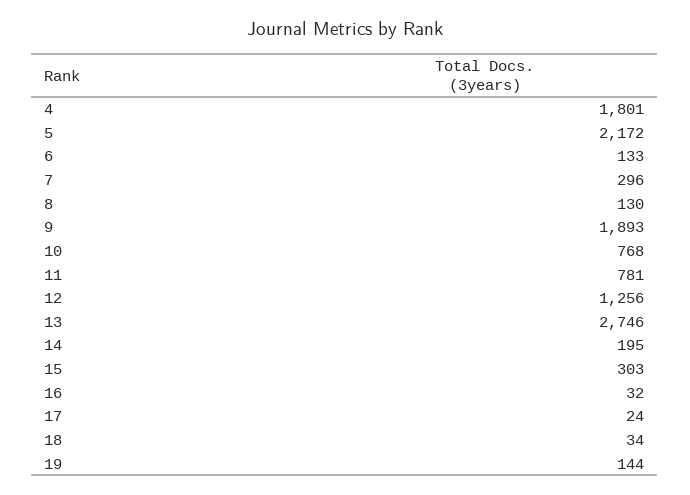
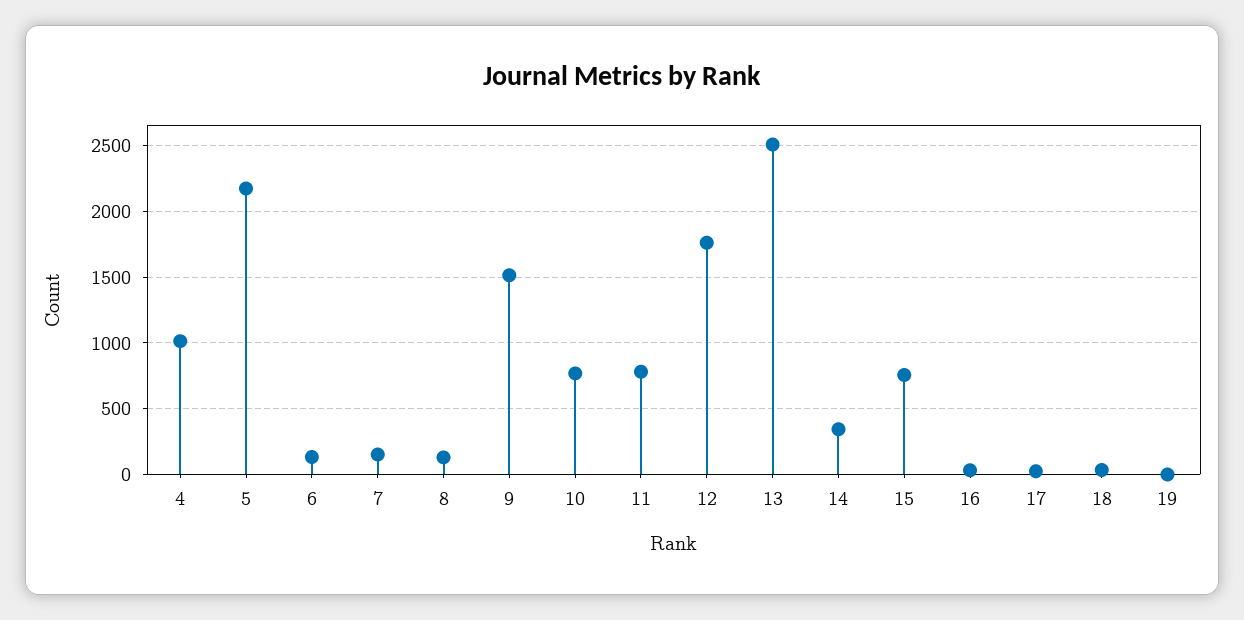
4: 1801 -> 1000
7: 296 -> 150
9: 1893 -> 1500
12: 1256 -> 1750
13: 2746 -> 2500
14: 195 -> 350
15: 303 -> 750
19: 144 -> 0

